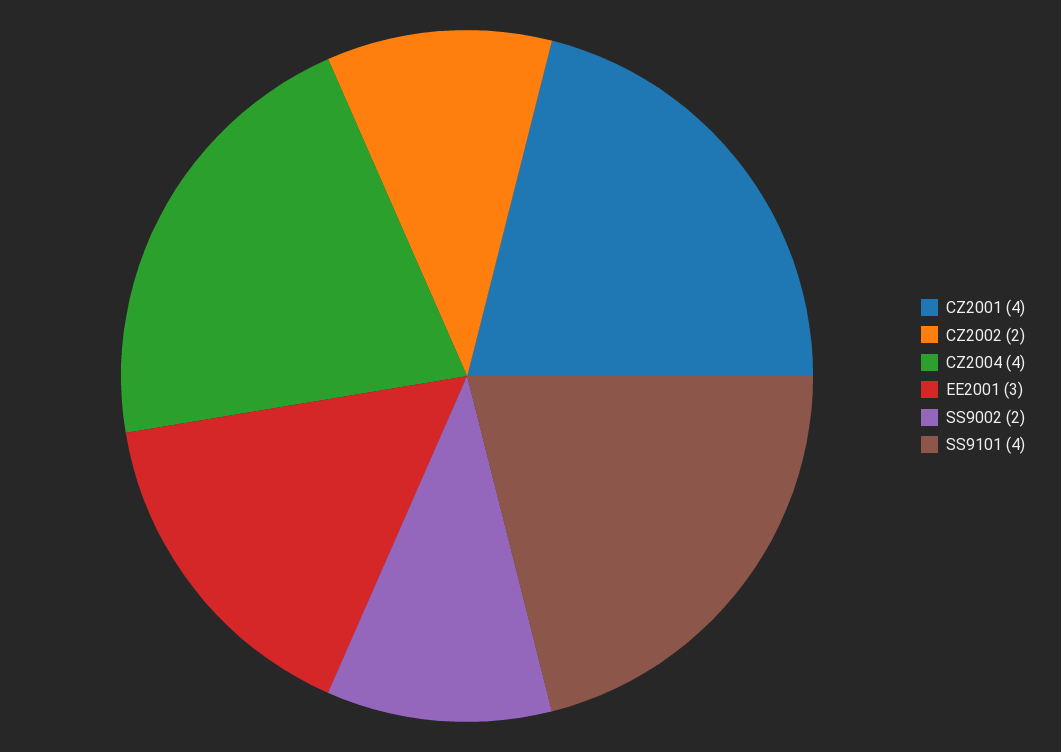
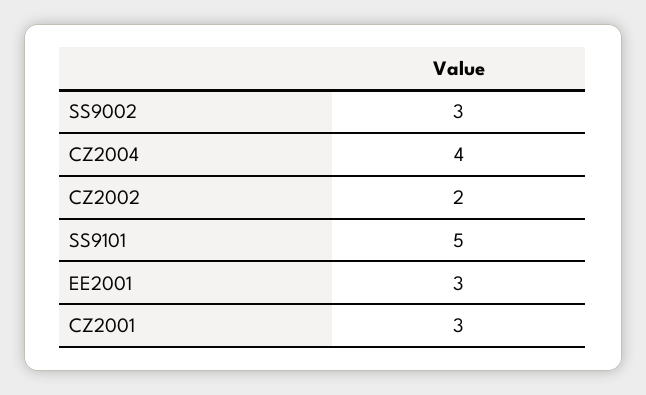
CZ2001: 4 -> 3
SS9002: 2 -> 3
SS9101: 4 -> 5

